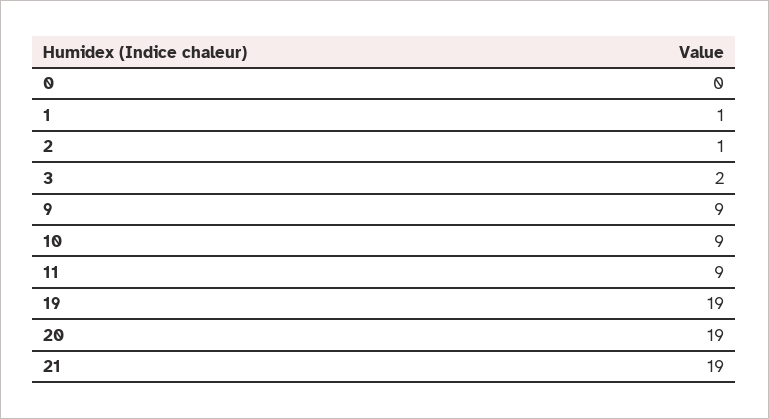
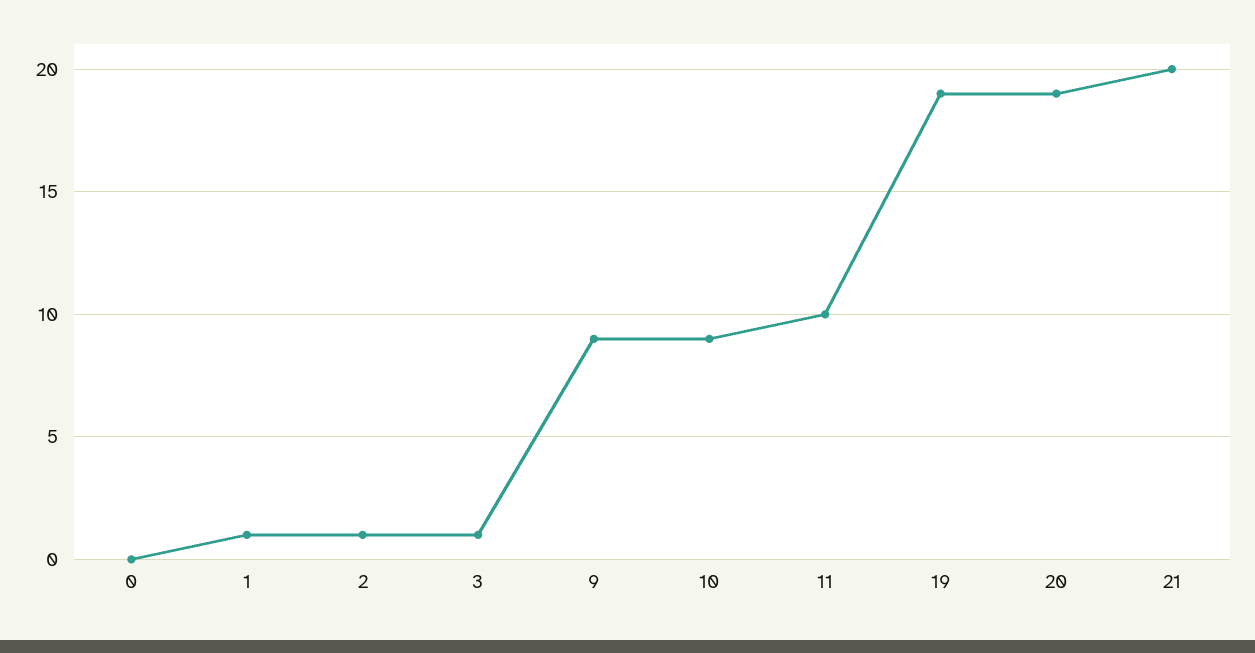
3: 2 -> 1
11: 9 -> 10
21: 19 -> 20

